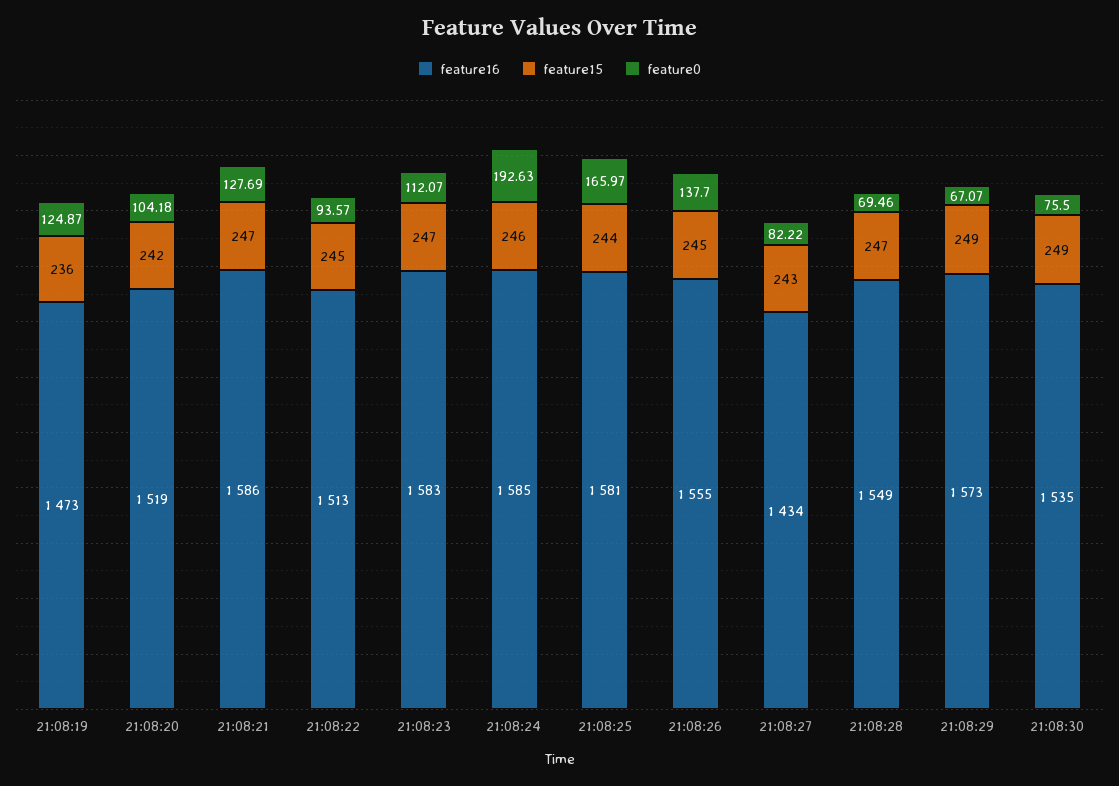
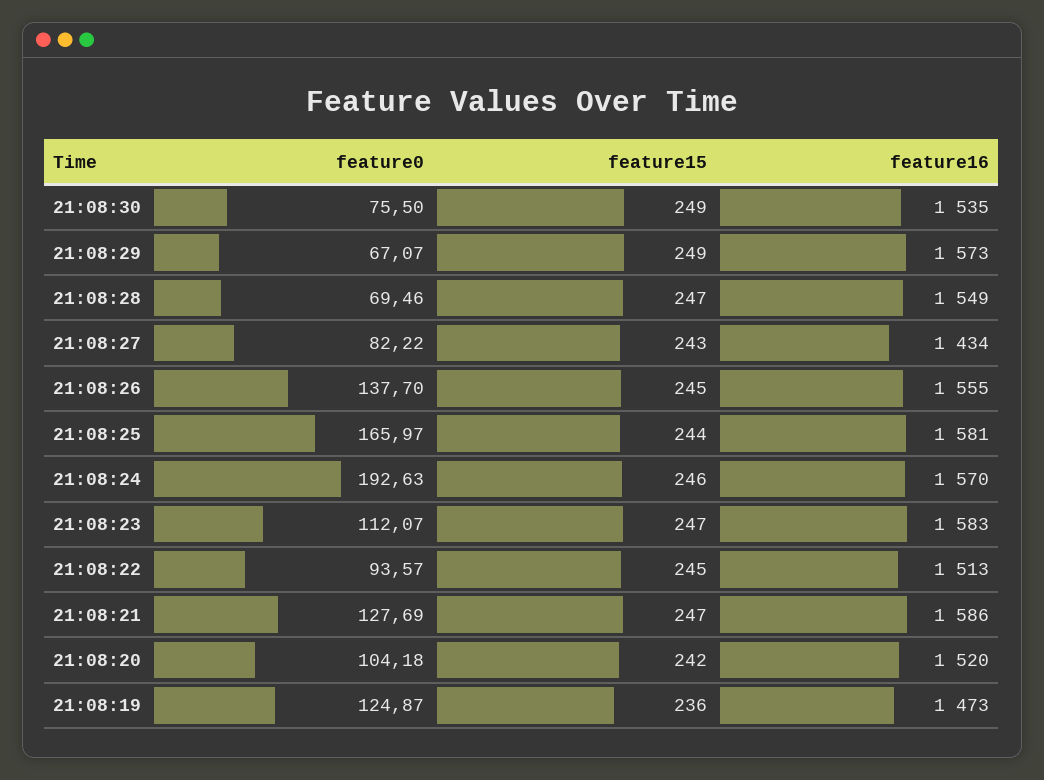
feature16, 21:08:20: 1519 -> 1520
feature16, 21:08:24: 1585 -> 1570

